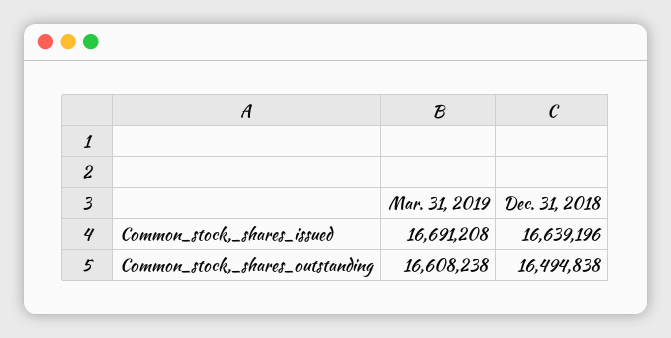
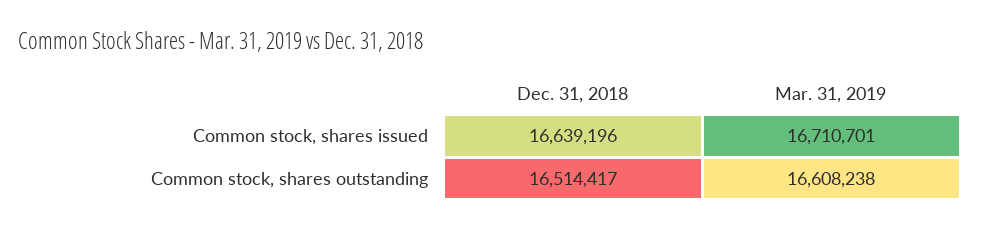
Mar. 31, 2019, Common_stock,_shares_issued: 16691208 -> 16710701
Dec. 31, 2018, Common_stock,_shares_outstanding: 16494838 -> 16514417

